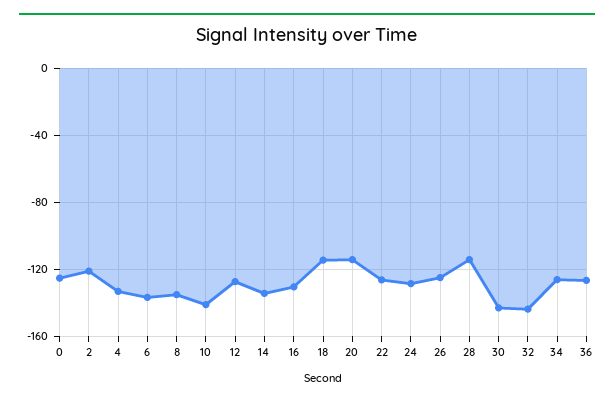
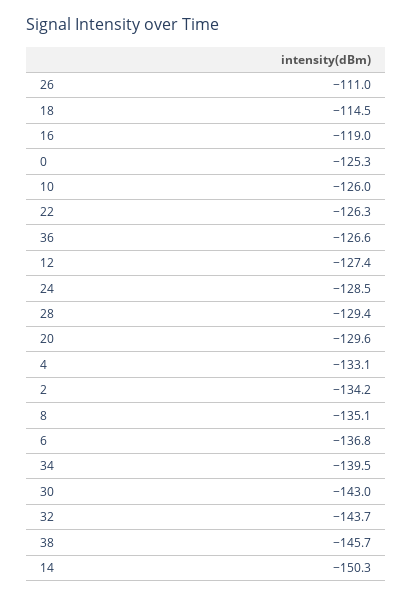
2: -120 -> -134.2
10: -140 -> -126
14: -135 -> -150.3
16: -130 -> -119
20: -115 -> -129.6
26: -125 -> -111
28: -115 -> -129.4
34: -125 -> -139.5
38: none -> -145.7

